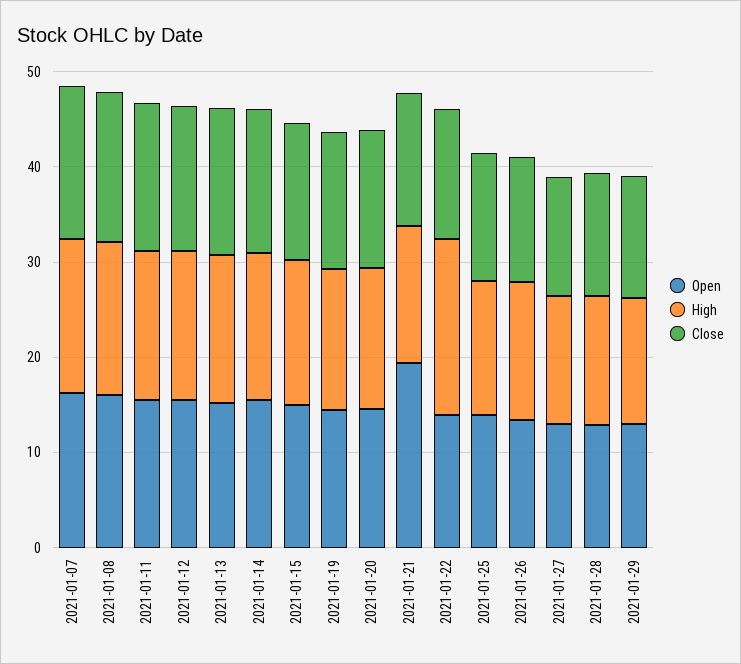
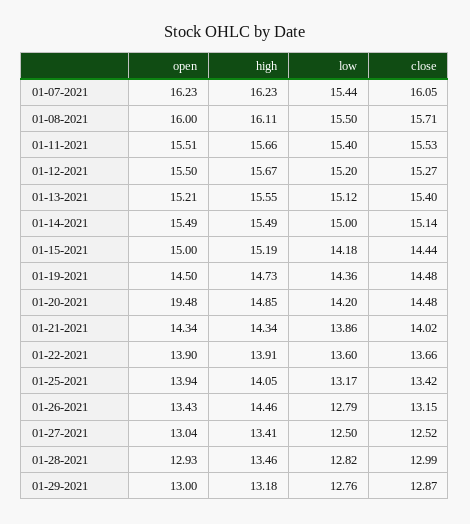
Open, 2021-01-20: 14 -> 19.48
Open, 2021-01-21: 20 -> 14.34
High, 2021-01-22: 18 -> 13.91
low, 2021-01-07: none -> 15.44
low, 2021-01-08: none -> 15.5
low, 2021-01-11: none -> 15.4
low, 2021-01-12: none -> 15.2
low, 2021-01-13: none -> 15.12
low, 2021-01-14: none -> 15
low, 2021-01-15: none -> 14.18
low, 2021-01-19: none -> 14.36
low, 2021-01-20: none -> 14.2
low, 2021-01-21: none -> 13.86
low, 2021-01-22: none -> 13.6
low, 2021-01-25: none -> 13.17
low, 2021-01-26: none -> 12.79
low, 2021-01-27: none -> 12.5
low, 2021-01-28: none -> 12.82
low, 2021-01-29: none -> 12.76

